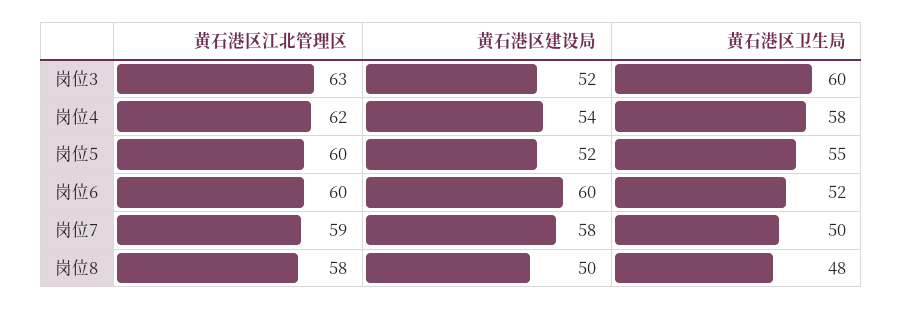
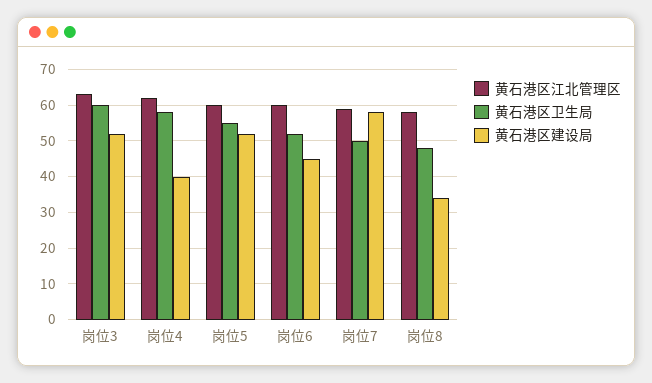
黄石港区建设局, 岗位4: 54 -> 40
黄石港区建设局, 岗位6: 60 -> 45
黄石港区建设局, 岗位8: 50 -> 35

